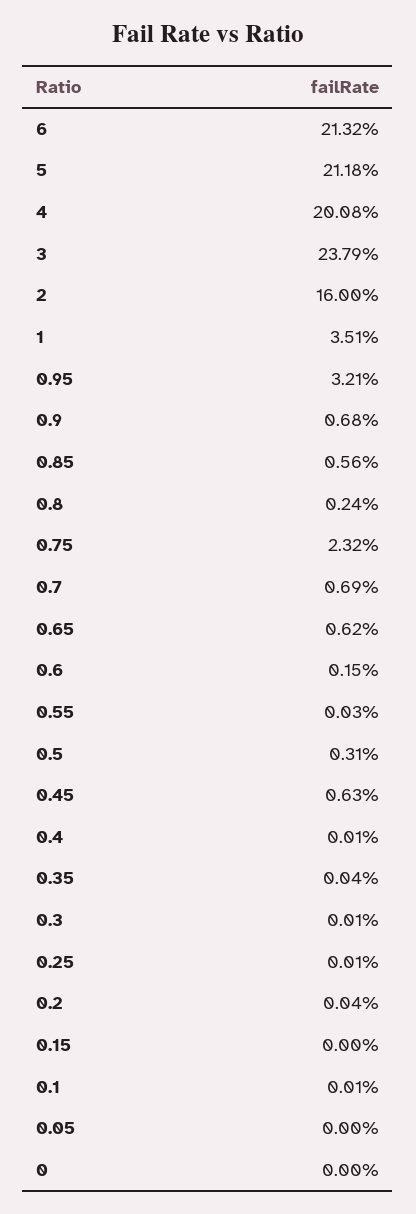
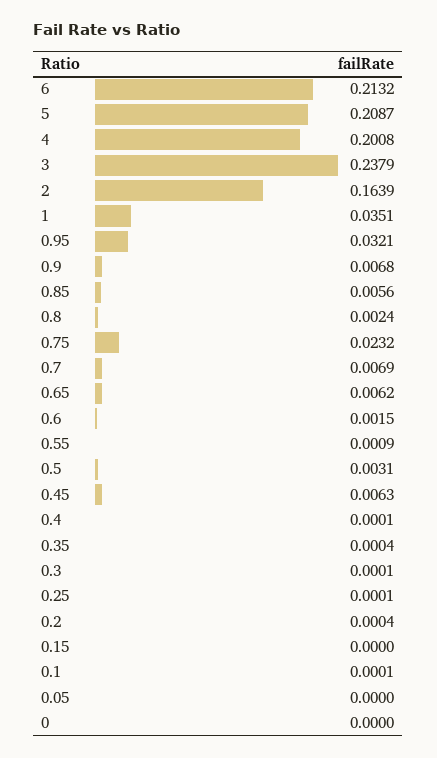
5: 0.2118 -> 0.2087
2: 0.16 -> 0.1639
0.55: 0.0003 -> 0.0009

